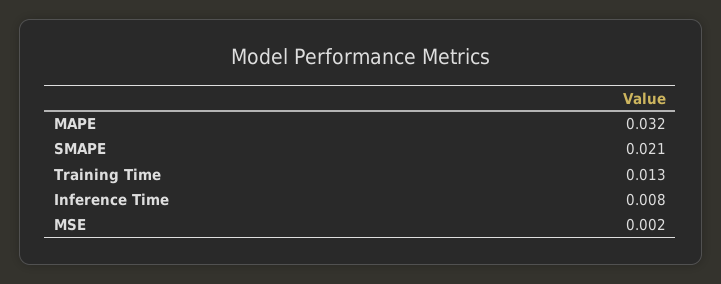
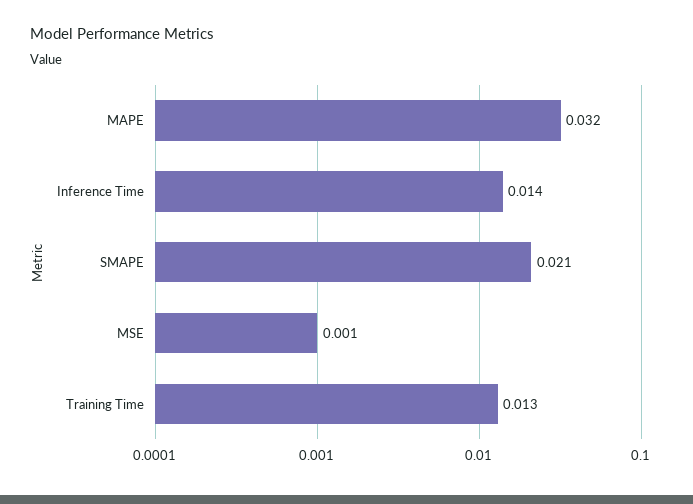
Inference Time: 0.008 -> 0.014
MSE: 0.002 -> 0.001

